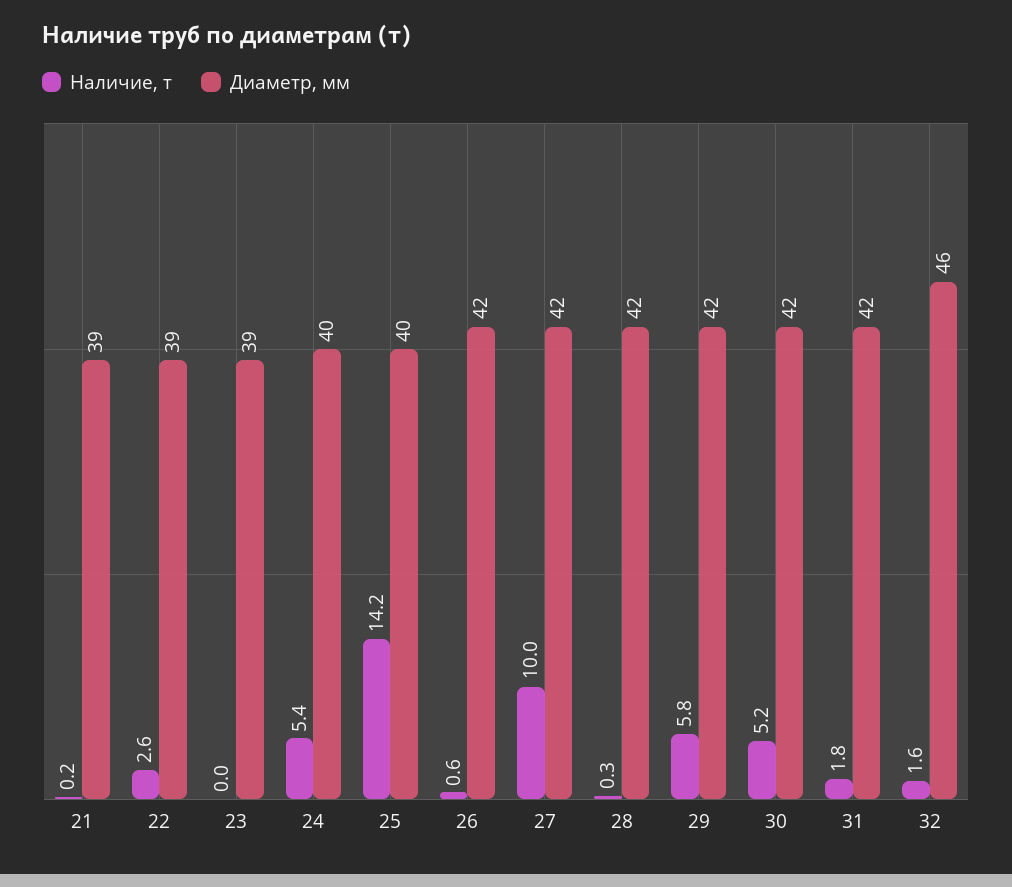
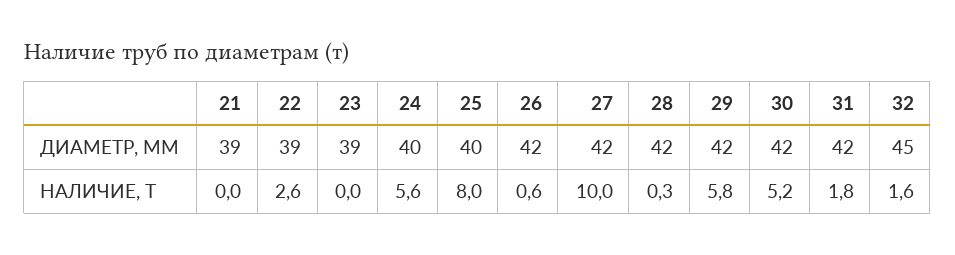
Наличие, т, 21: 0.2 -> 0
Наличие, т, 24: 5.4 -> 5.6
Наличие, т, 25: 14.2 -> 8
Диаметр, мм, 32: 46 -> 45

